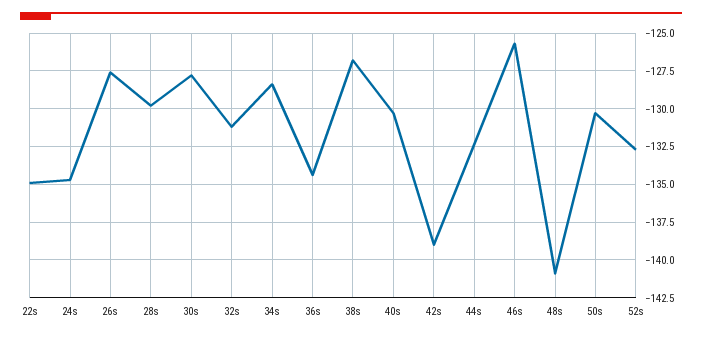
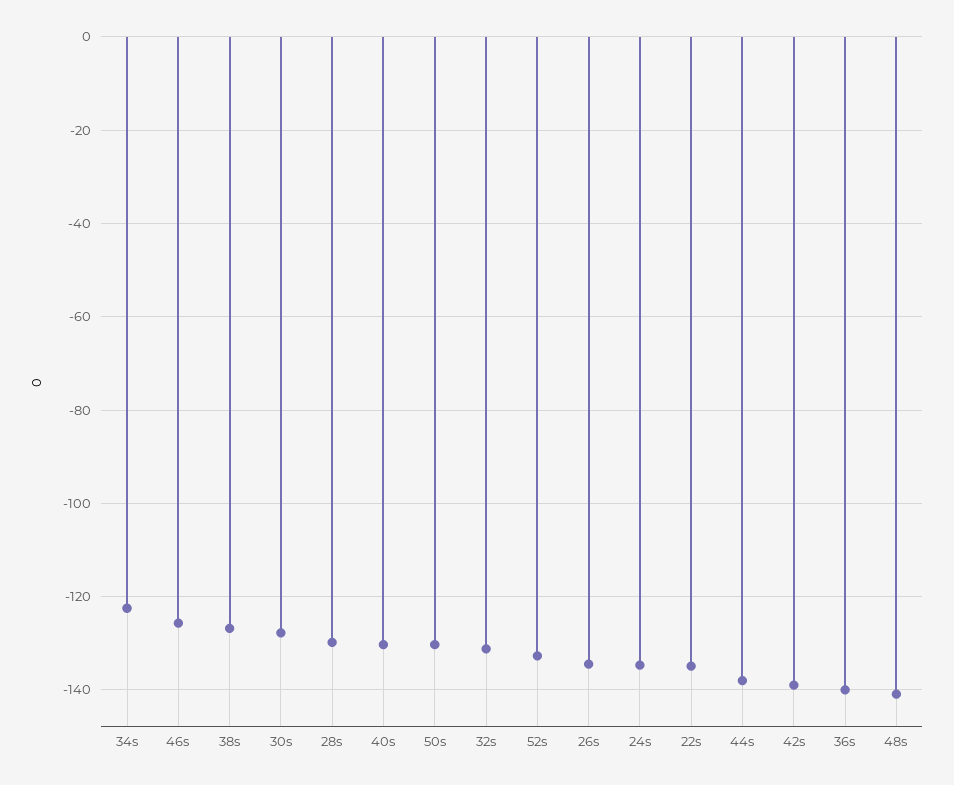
26s: -127.5 -> -134
34s: -128.5 -> -122
36s: -134.5 -> -140
44s: -132.5 -> -138

